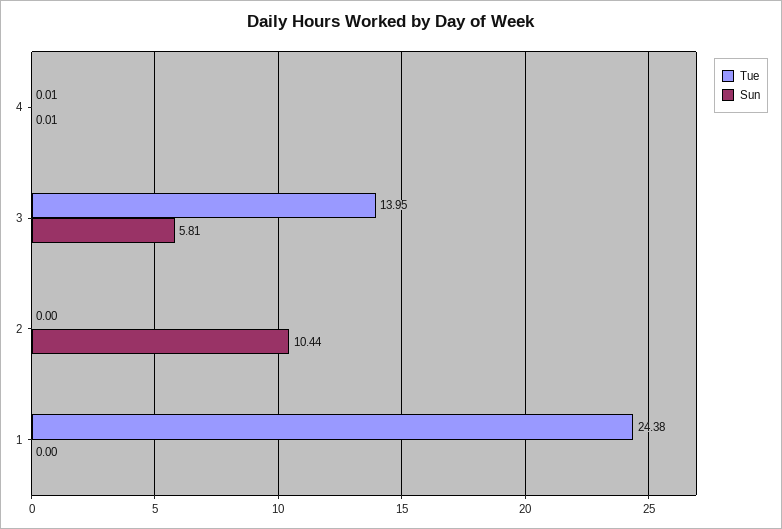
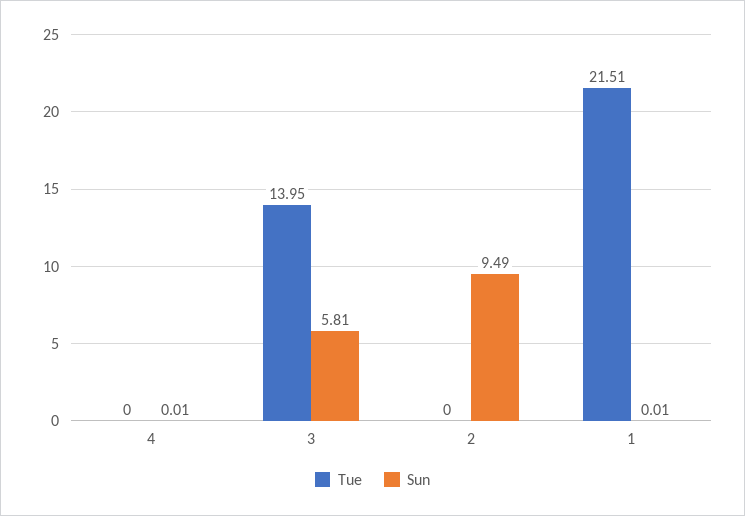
Tue, 4: 0.01 -> 0
Sun, 2: 10.44 -> 9.49
Tue, 1: 24.38 -> 21.51
Sun, 1: 0 -> 0.01

